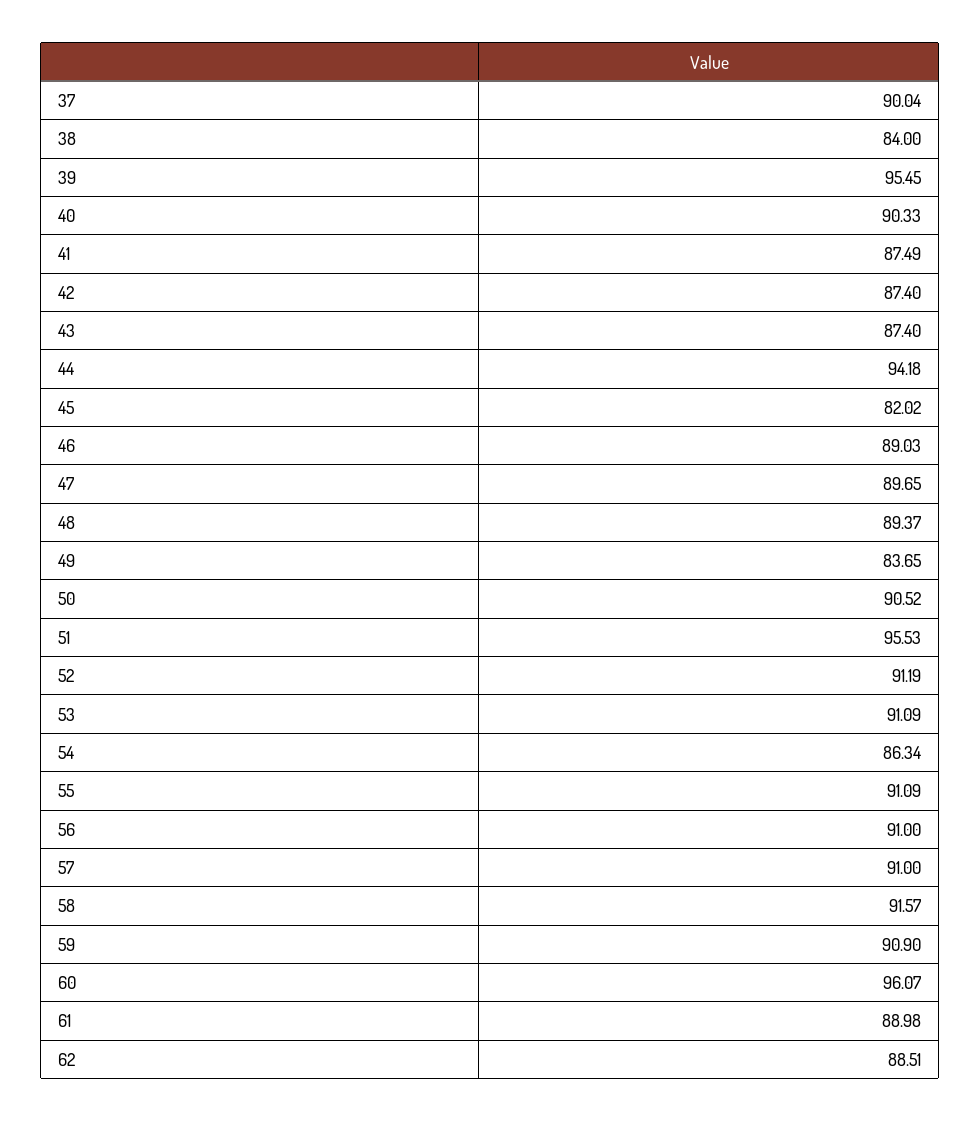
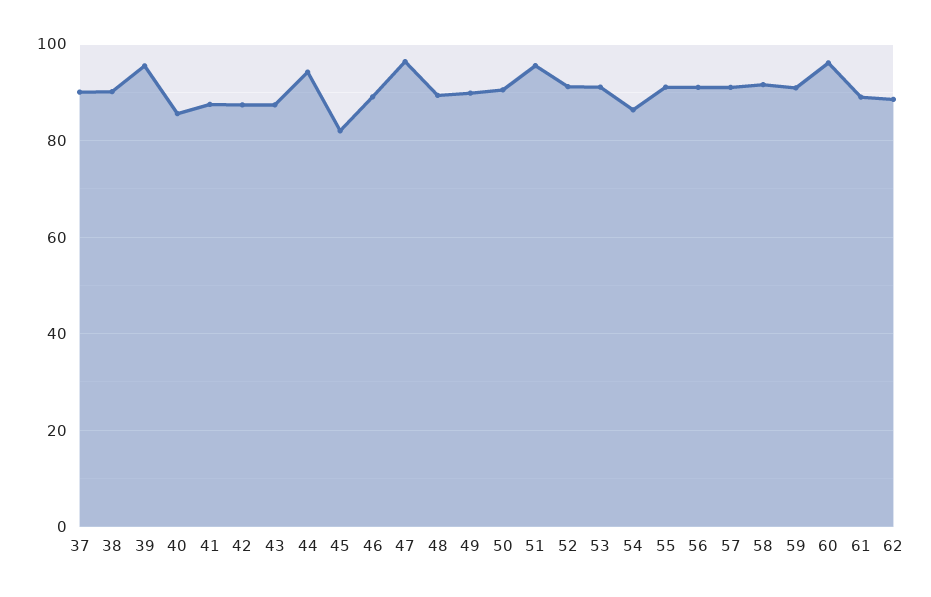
38: 84 -> 90
40: 90.33 -> 86
47: 89.65 -> 96
49: 83.65 -> 90

